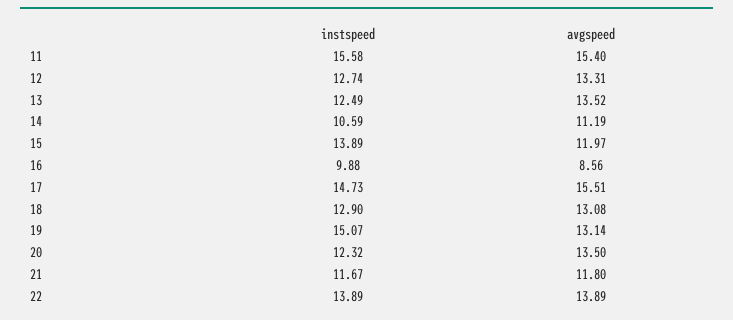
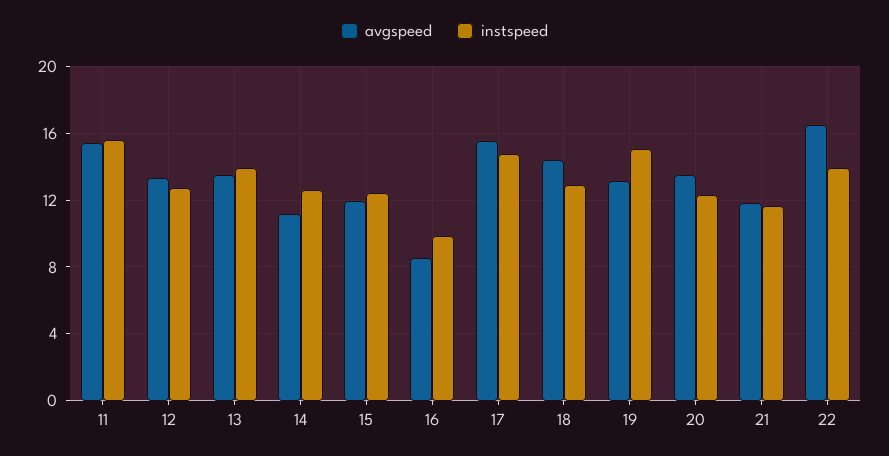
instspeed, 13: 12.49 -> 14
instspeed, 14: 10.59 -> 12.5
instspeed, 15: 13.89 -> 12.5
avgspeed, 18: 13.08 -> 14.5
avgspeed, 22: 13.89 -> 16.5

